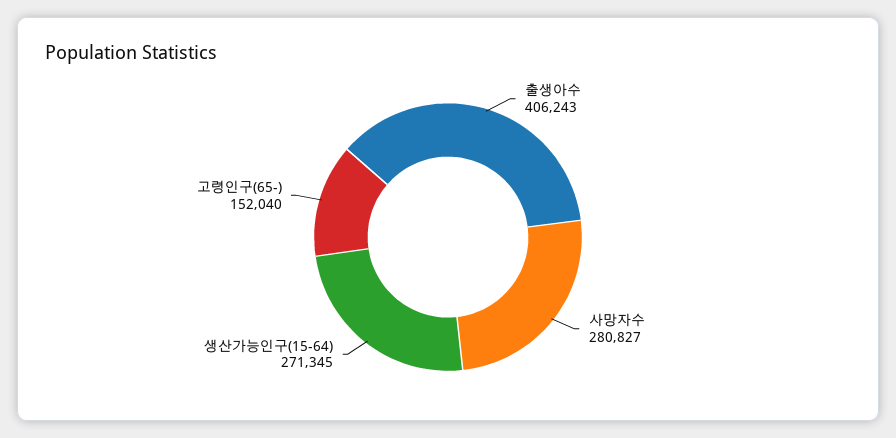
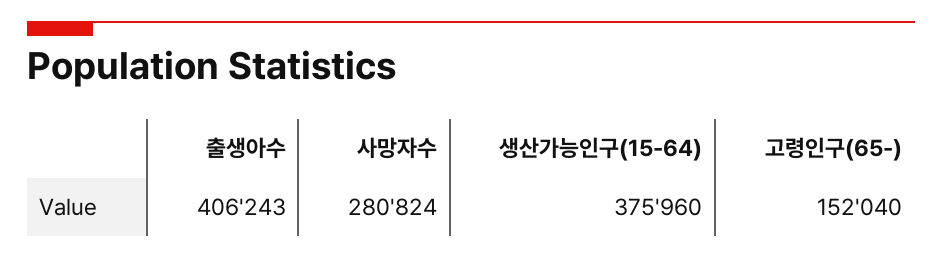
사망자수: 280827 -> 280824
생산가능인구(15-64): 271345 -> 375960

